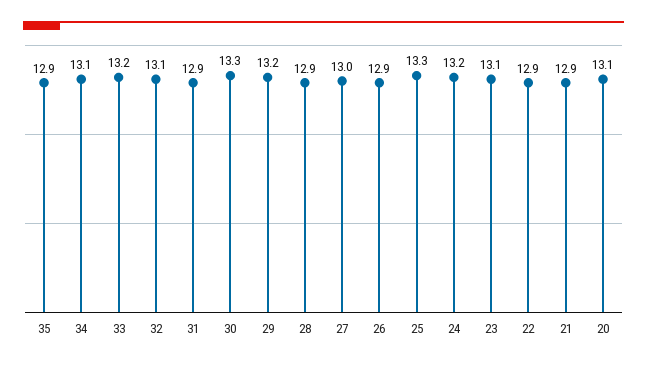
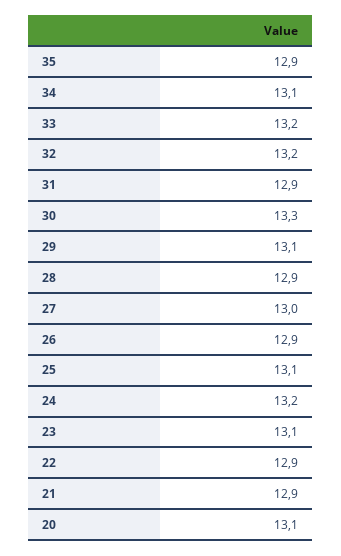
32: 13.1 -> 13.2
29: 13.2 -> 13.1
25: 13.3 -> 13.1

